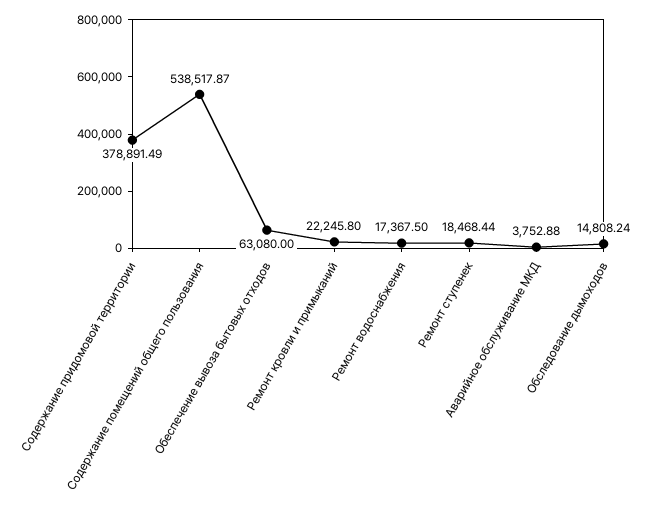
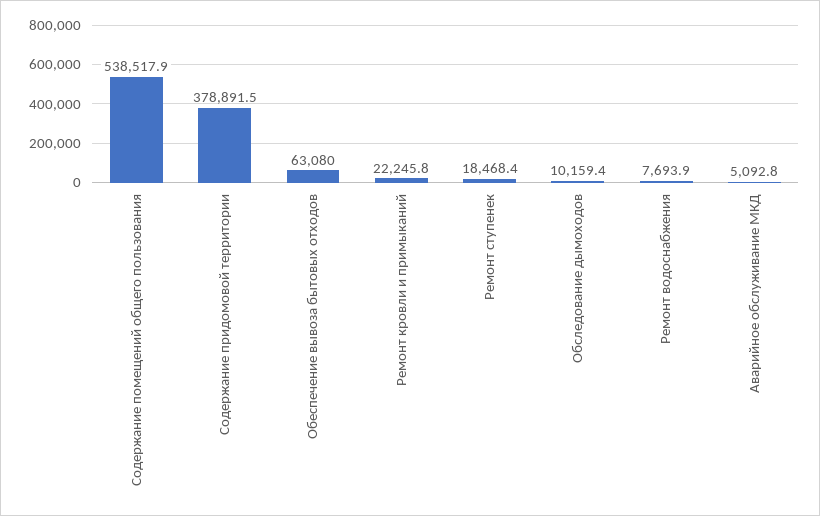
Ремонт водоснабжения: 17367.5 -> 7693.9
Аварийное обслуживание МКД: 3752.88 -> 5092.8
Обследование дымоходов: 14808.24 -> 10159.4

